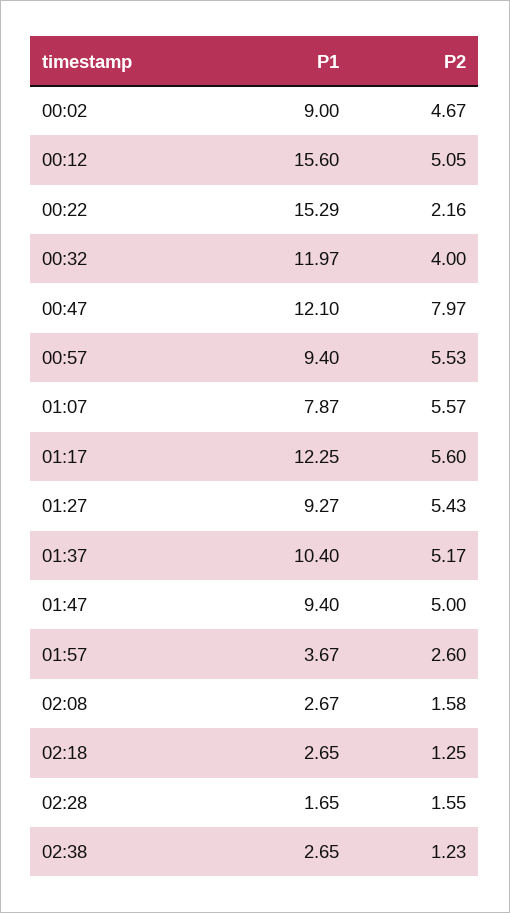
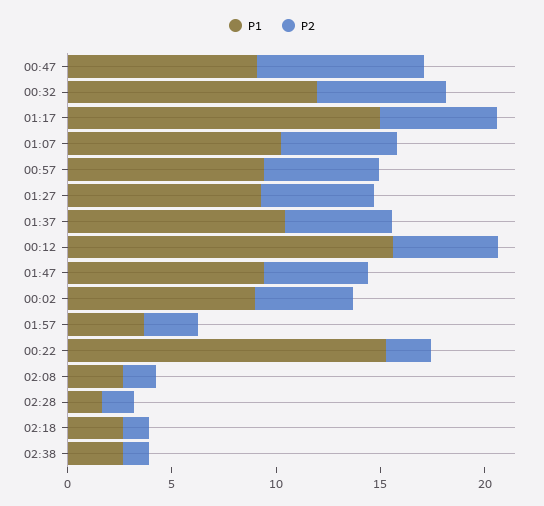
P2, 00:32: 4 -> 6
P1, 00:47: 12.1 -> 9
P1, 01:07: 7.87 -> 10
P1, 01:17: 12.25 -> 15

